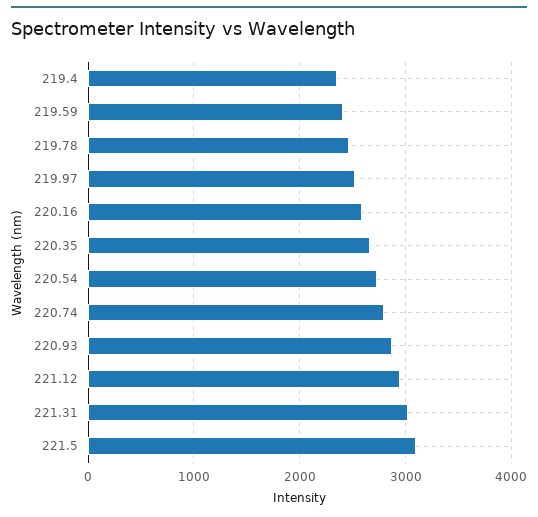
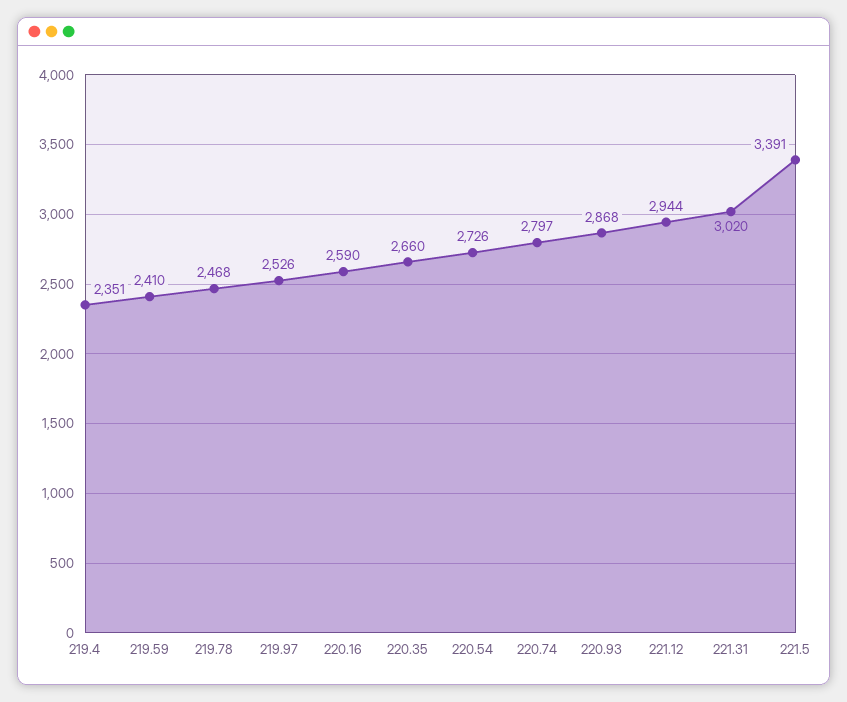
221.5: 3100 -> 3391

